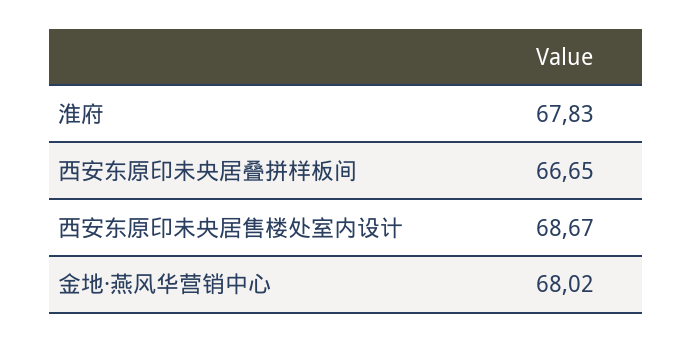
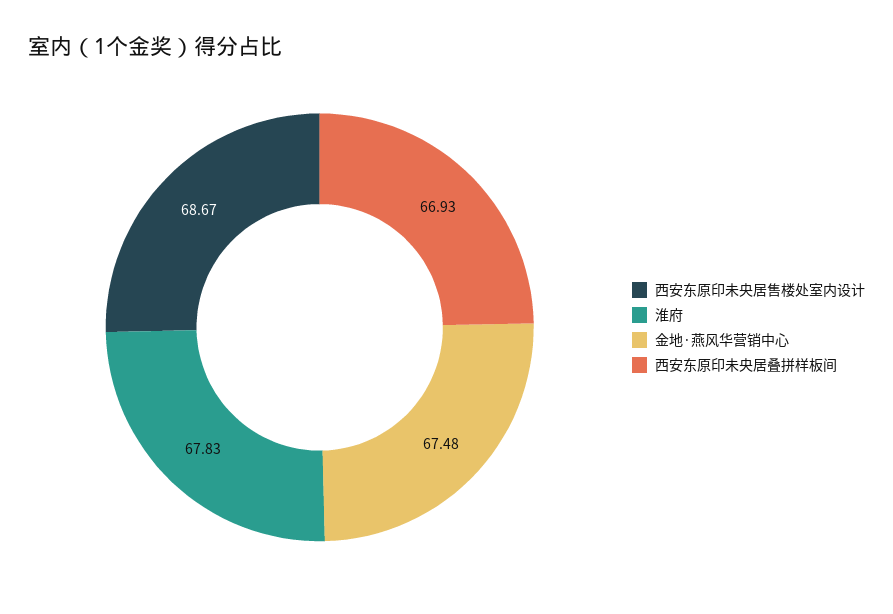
西安东原印未央居叠拼样板间: 66.65 -> 66.93
金地·燕风华营销中心: 68.02 -> 67.48

